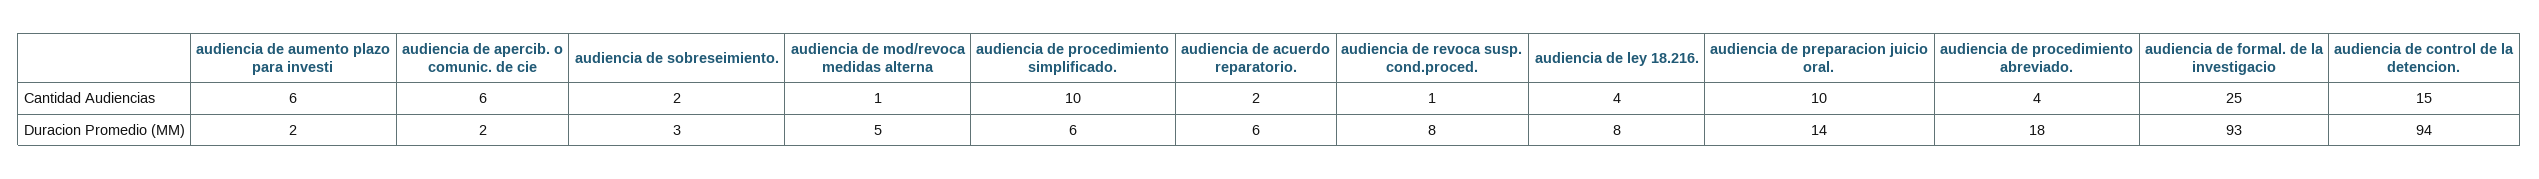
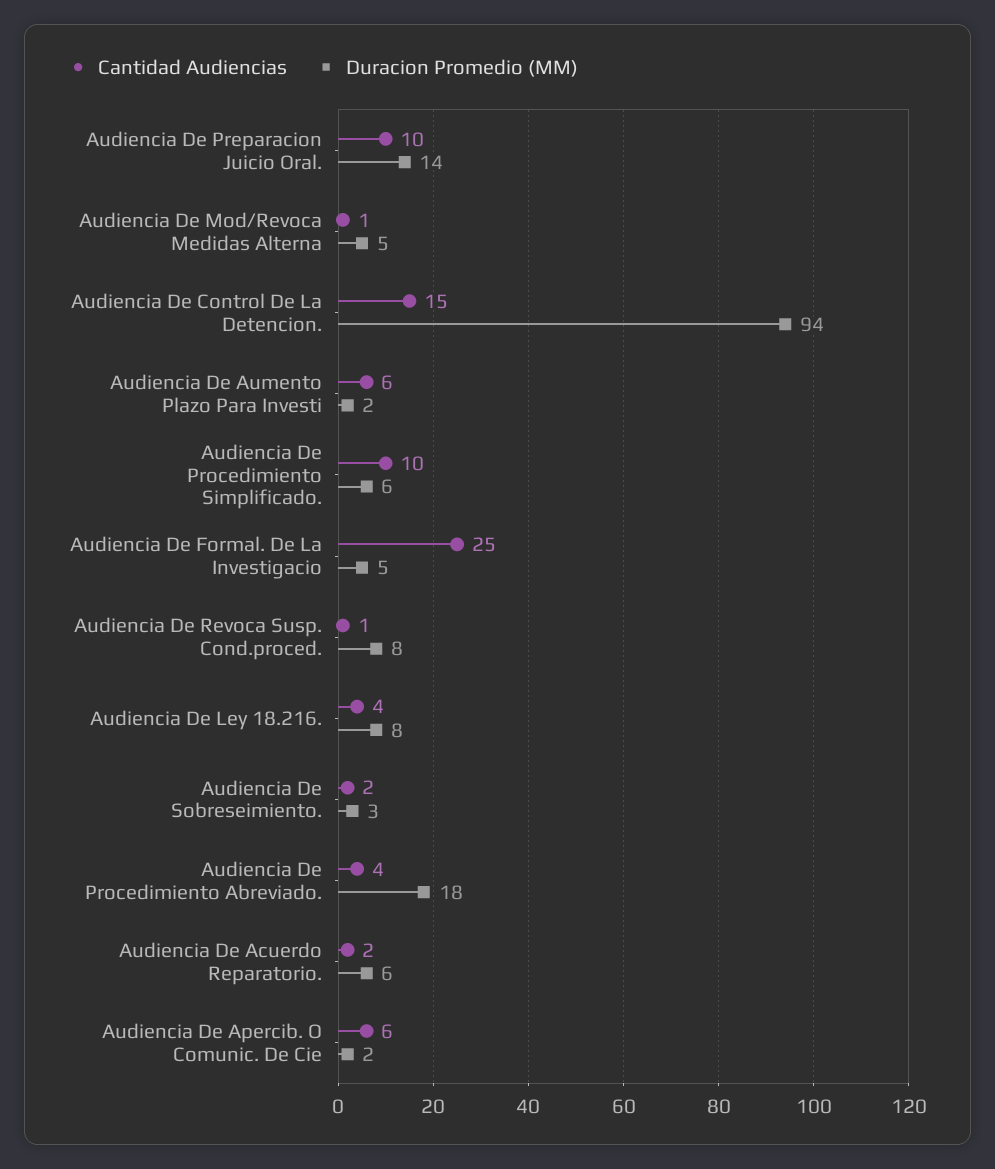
Duracion Promedio (MM), audiencia de formal. de la investigacio: 93 -> 5

